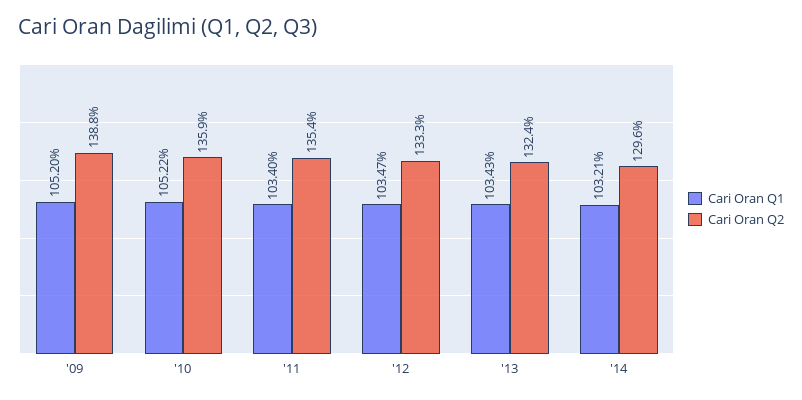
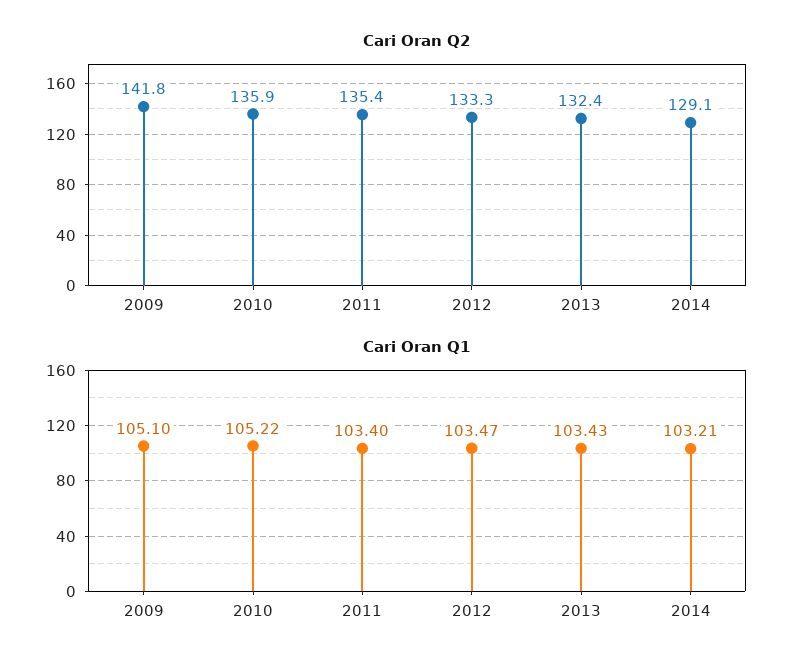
Cari Oran Q1, '09: 105.2 -> 105.1
Cari Oran Q2, '09: 138.8 -> 141.8
Cari Oran Q2, '14: 129.6 -> 129.1

